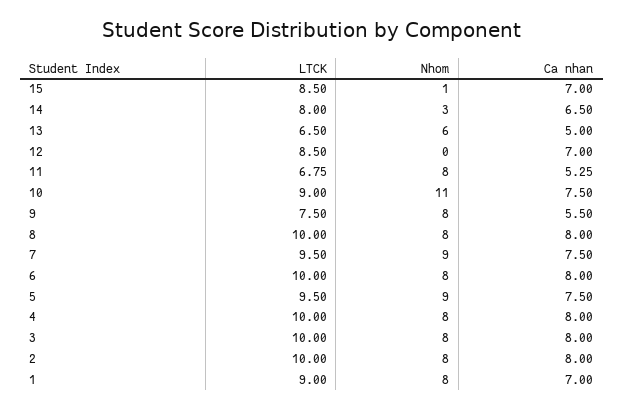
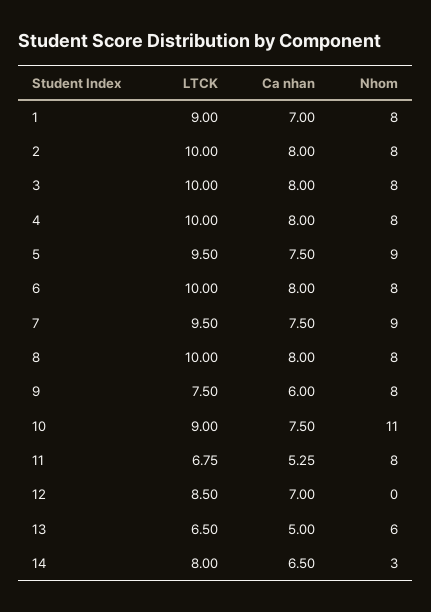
LTCK, 15: 8.5 -> none
Nhom, 15: 1 -> none
Ca nhan, 15: 7 -> none
Ca nhan, 9: 5.5 -> 6

